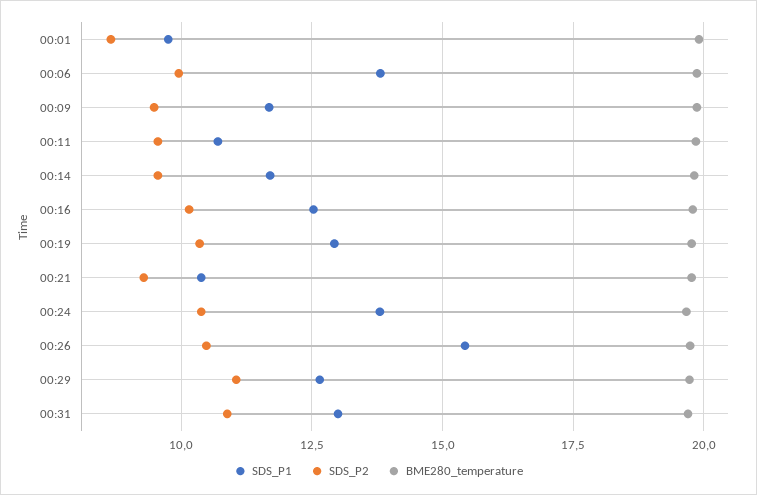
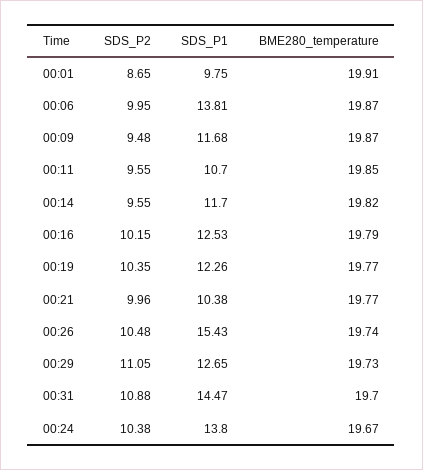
SDS_P1, 00:19: 13 -> 12.26
SDS_P2, 00:21: 9.25 -> 9.96
SDS_P1, 00:31: 13 -> 14.47

